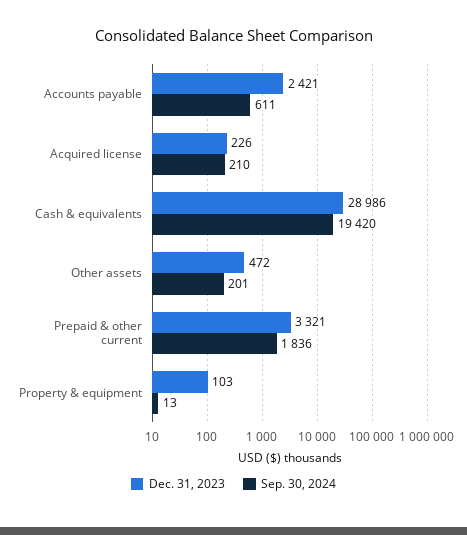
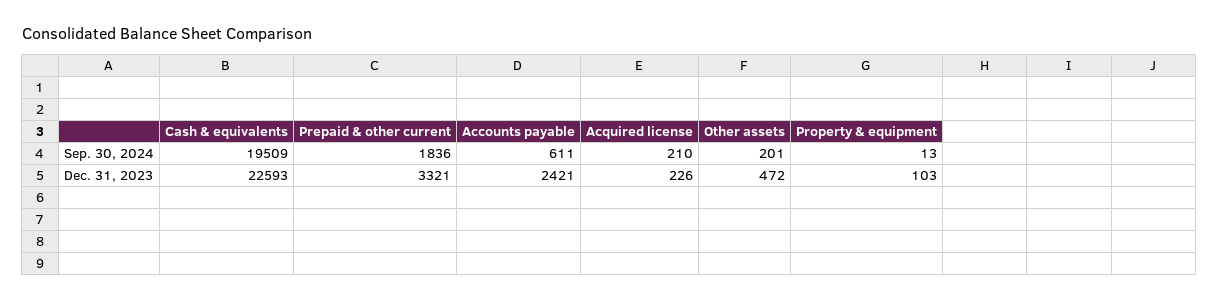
Dec. 31, 2023, Cash & equivalents: 28986 -> 22593
Sep. 30, 2024, Cash & equivalents: 19420 -> 19509

